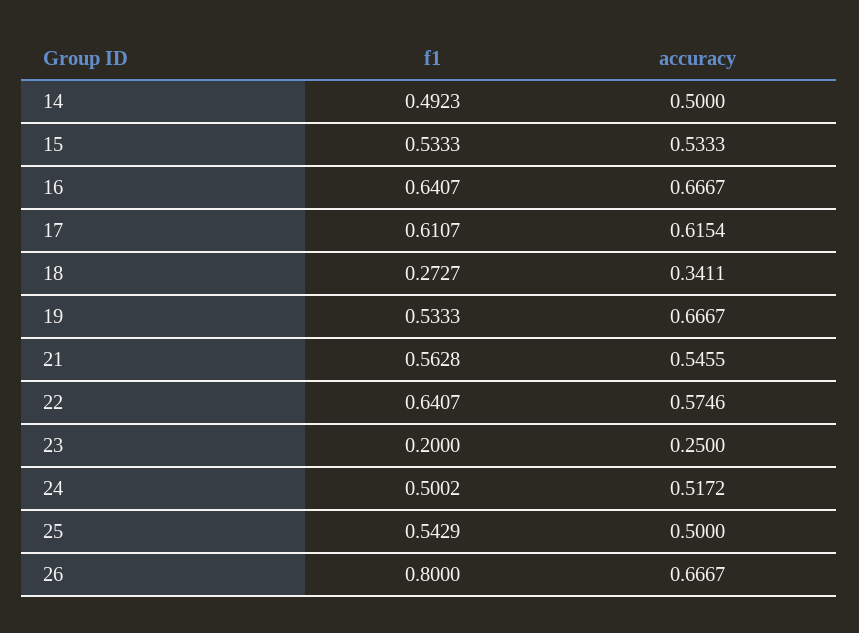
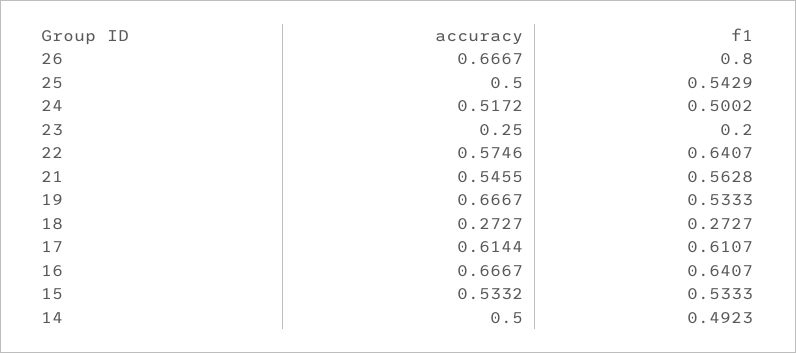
accuracy, 15: 0.5333 -> 0.5332
accuracy, 17: 0.6154 -> 0.6144
accuracy, 18: 0.3411 -> 0.2727

